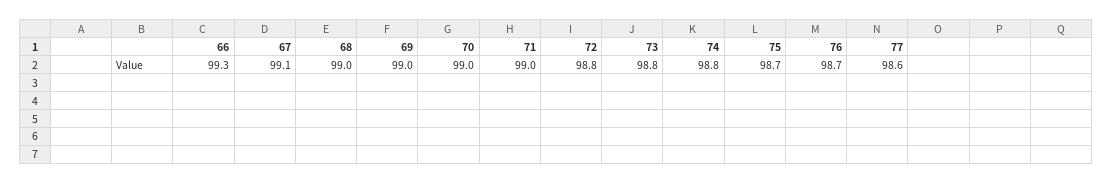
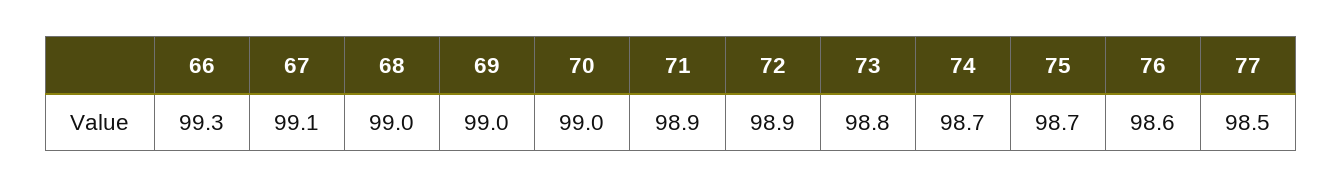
71: 99 -> 98.9
72: 98.8 -> 98.9
74: 98.8 -> 98.7
76: 98.7 -> 98.6
77: 98.6 -> 98.5

